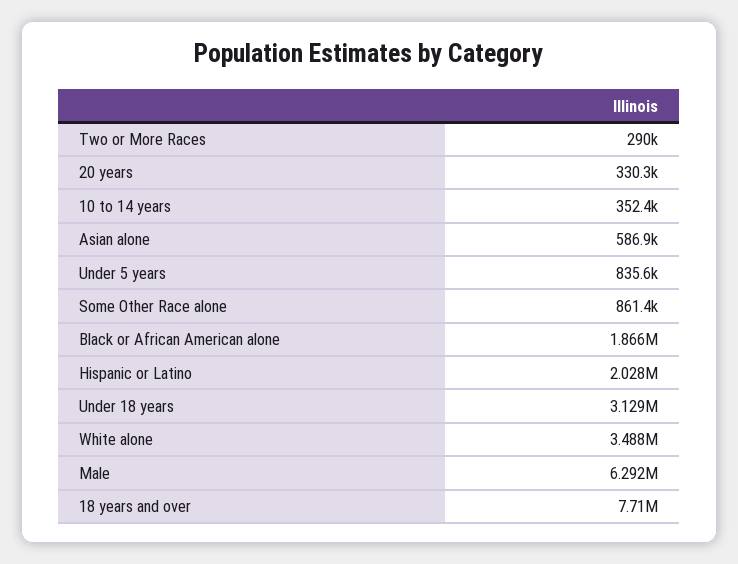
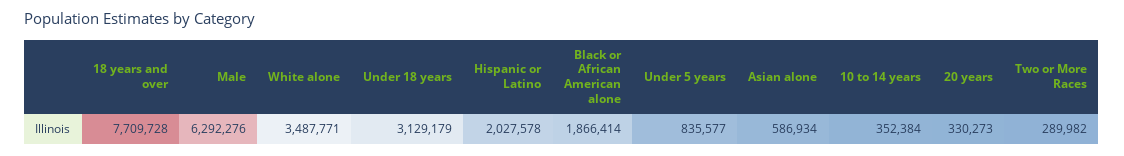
Some Other Race alone: 861400 -> none

